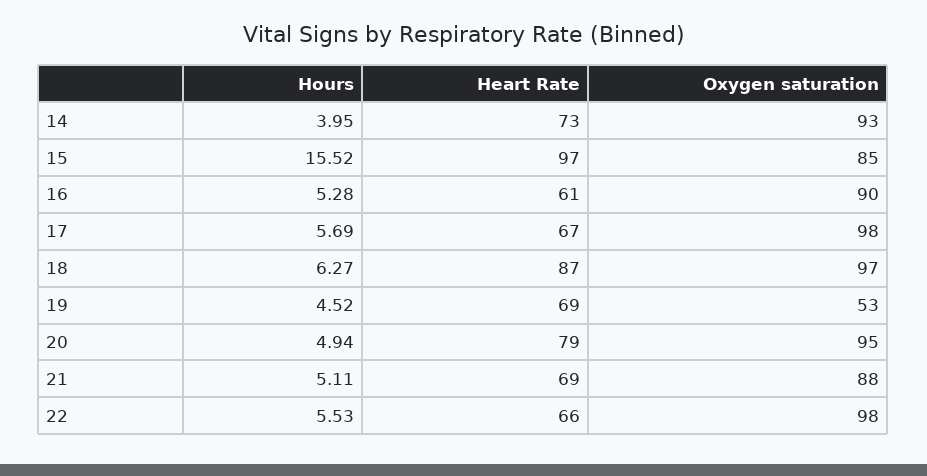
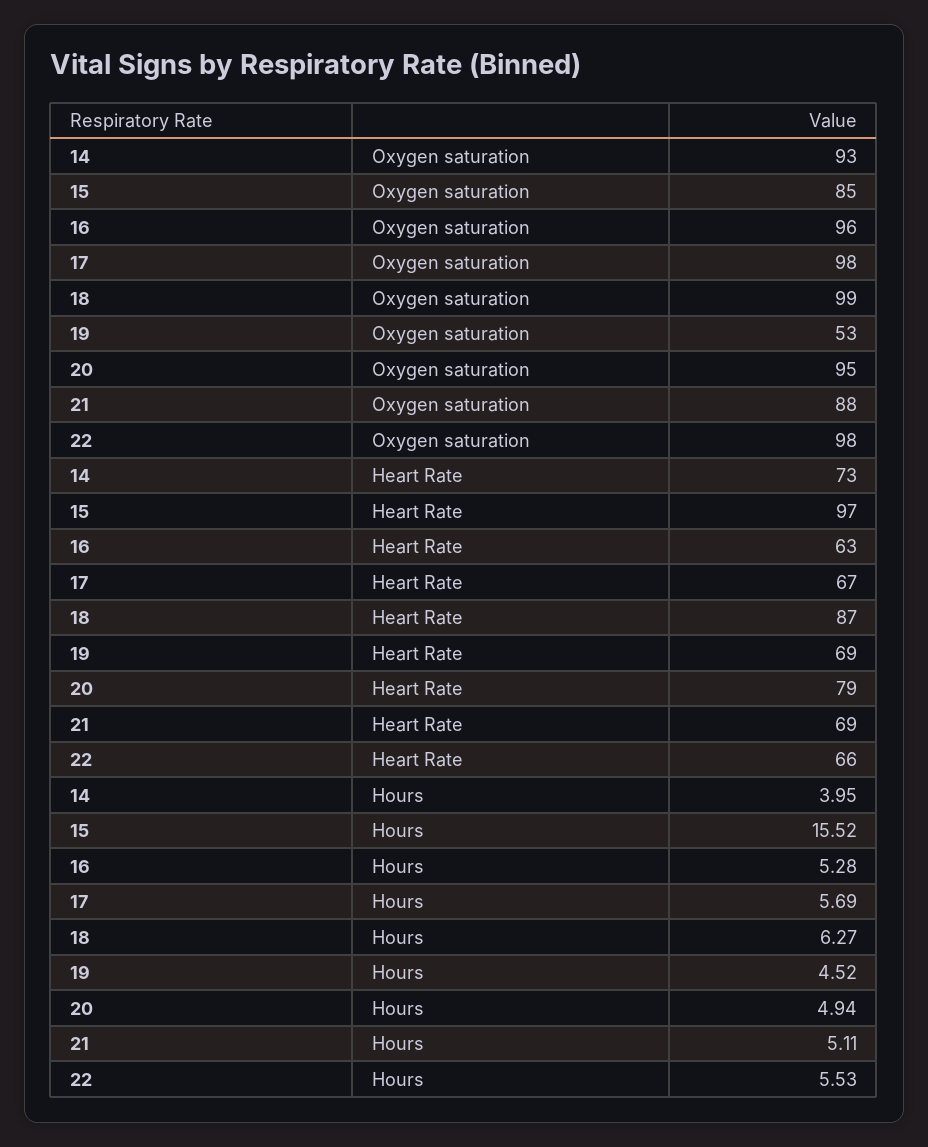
Heart Rate, 16: 61 -> 63
Oxygen saturation, 16: 90 -> 96
Oxygen saturation, 18: 97 -> 99

